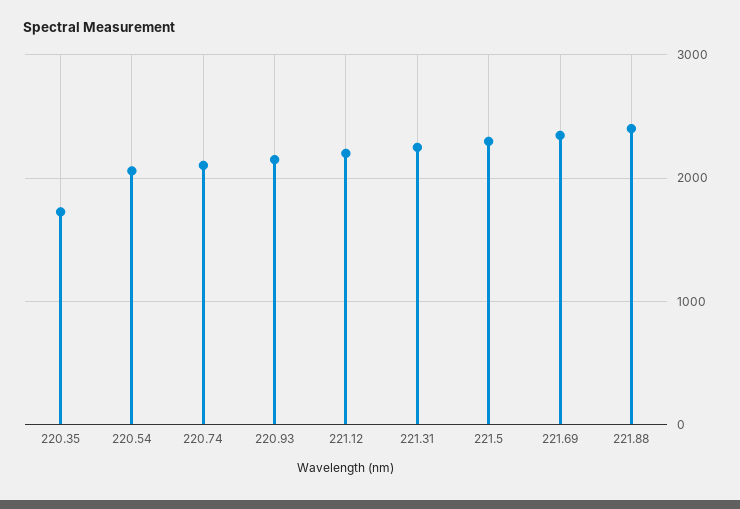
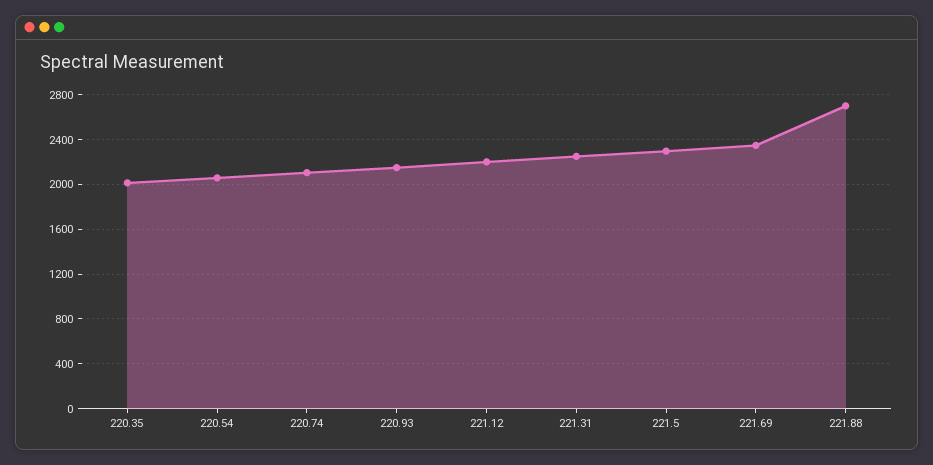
220.35: 1700 -> 2000
221.88: 2400 -> 2700

